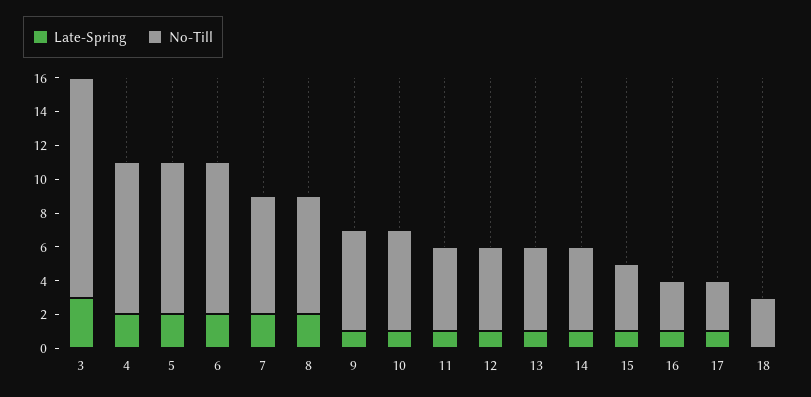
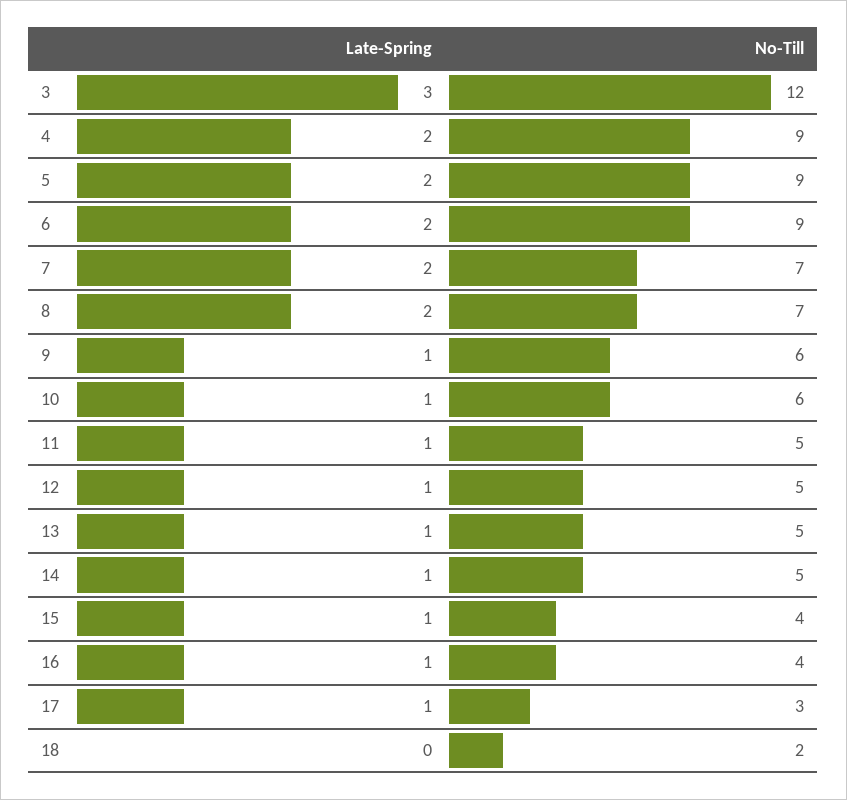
No-Till, 3: 13 -> 12
No-Till, 16: 3 -> 4
No-Till, 18: 3 -> 2

